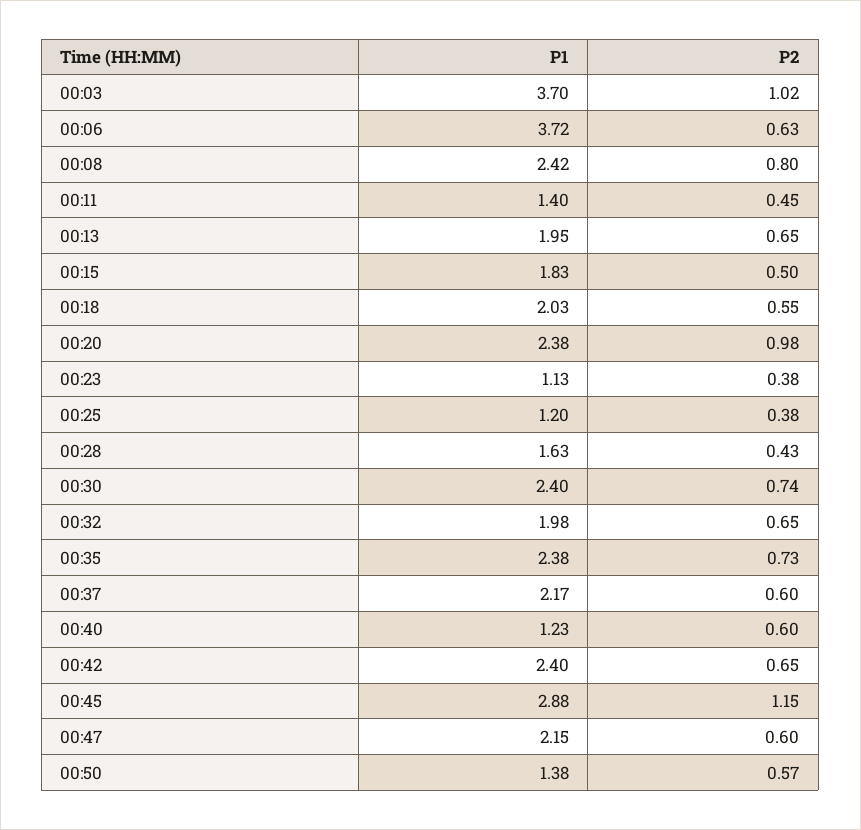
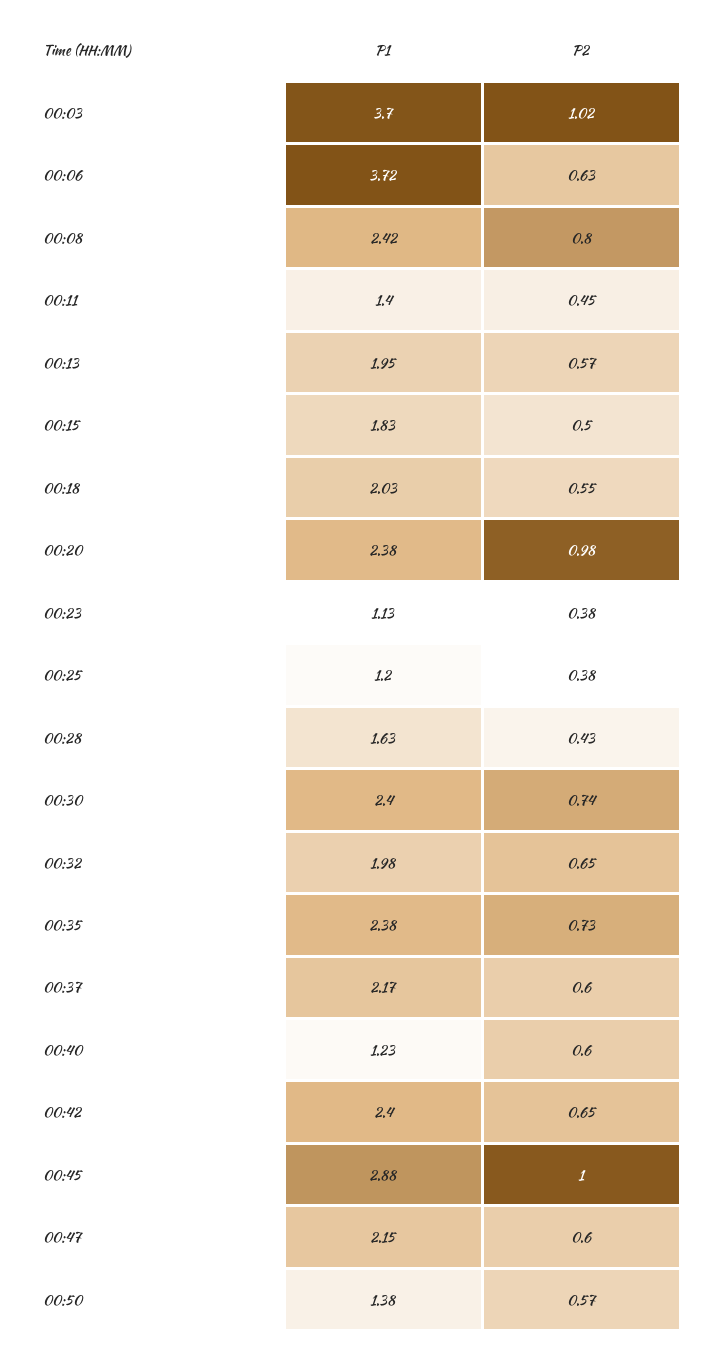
P2, 00:13: 0.65 -> 0.57
P2, 00:45: 1.15 -> 1

